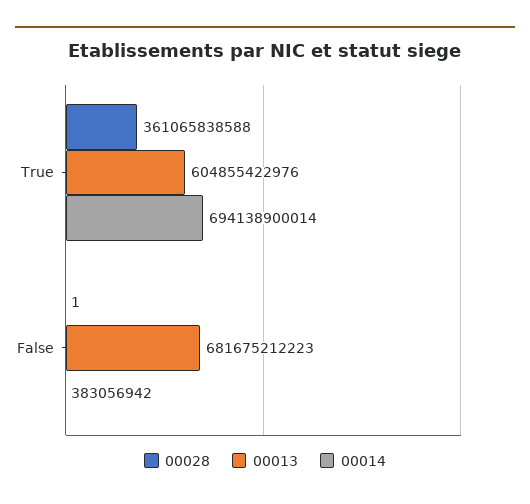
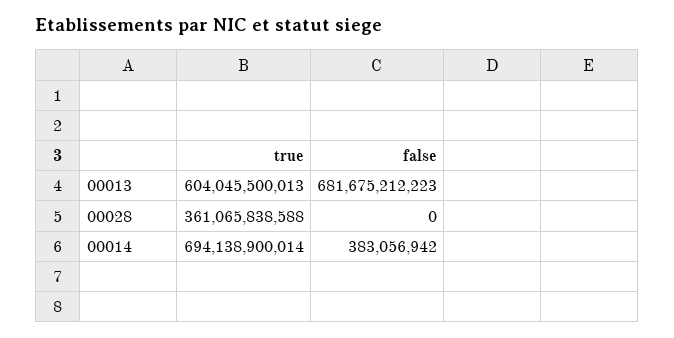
00013, True: 604855422976 -> 604045500013
00028, False: 1 -> 0

